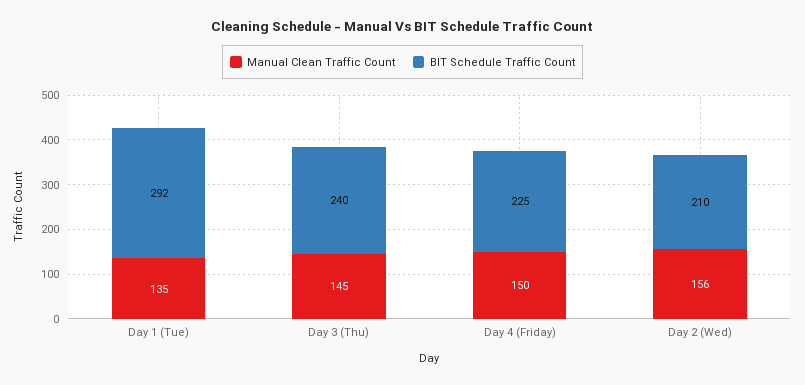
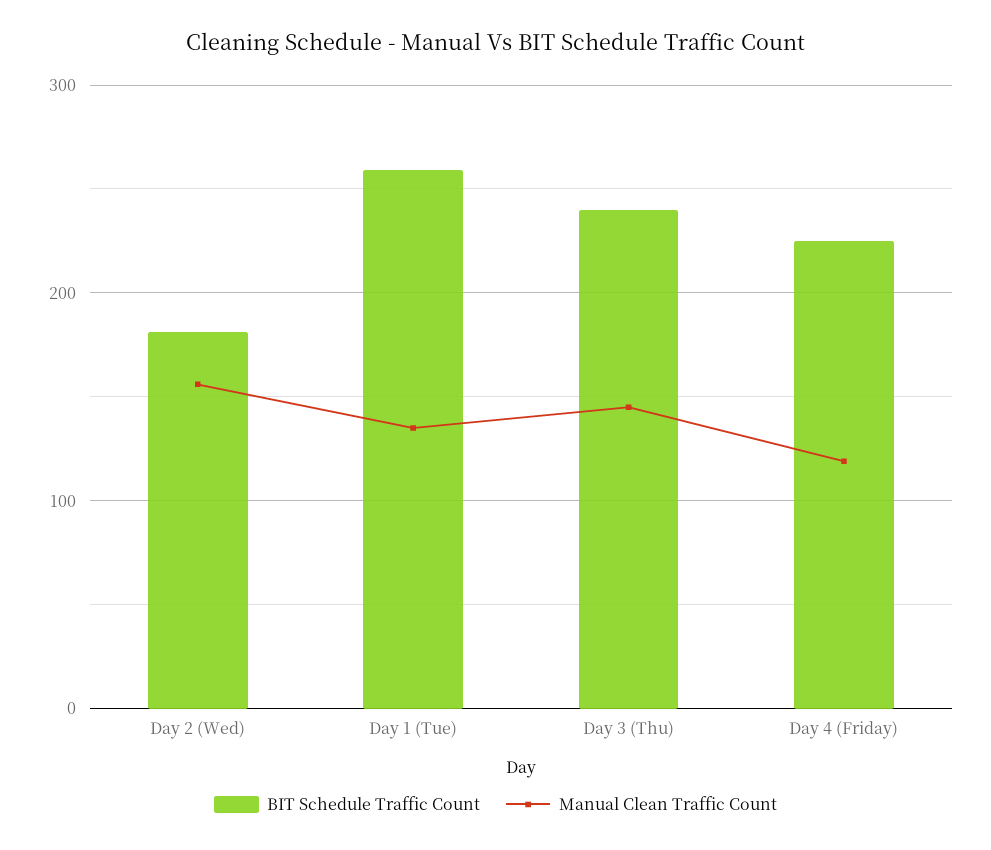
BIT Schedule Traffic Count, Day 1 (Tue): 292 -> 260
Manual Clean Traffic Count, Day 4 (Friday): 150 -> 120
BIT Schedule Traffic Count, Day 2 (Wed): 210 -> 180

